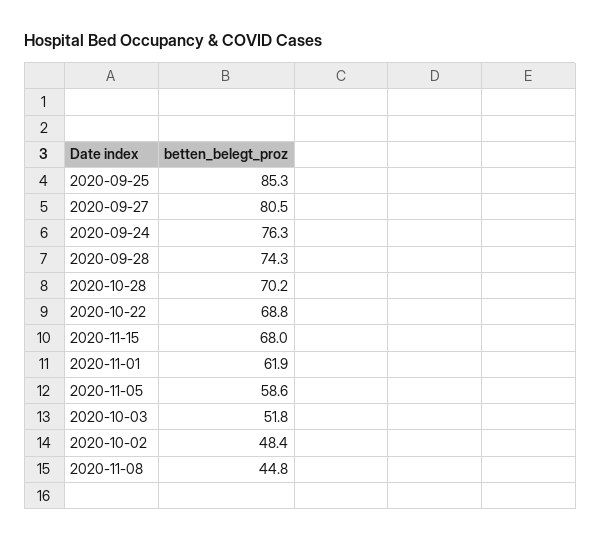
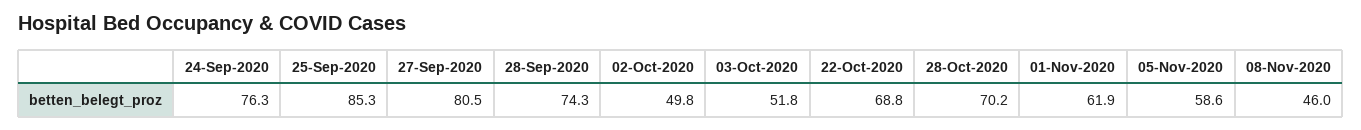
2020-11-15: 68 -> none
2020-10-02: 48.4 -> 49.8
2020-11-08: 44.8 -> 46

